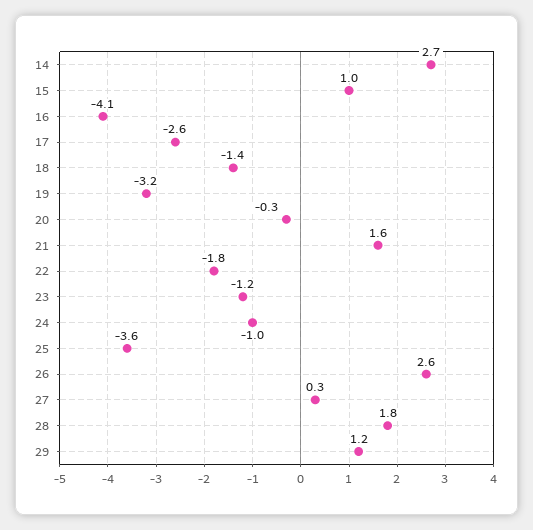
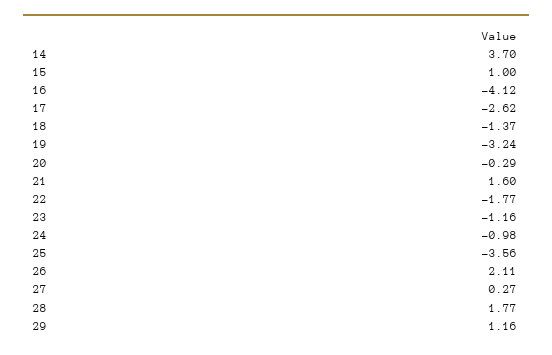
14: 2.7 -> 3.7
26: 2.6 -> 2.11

